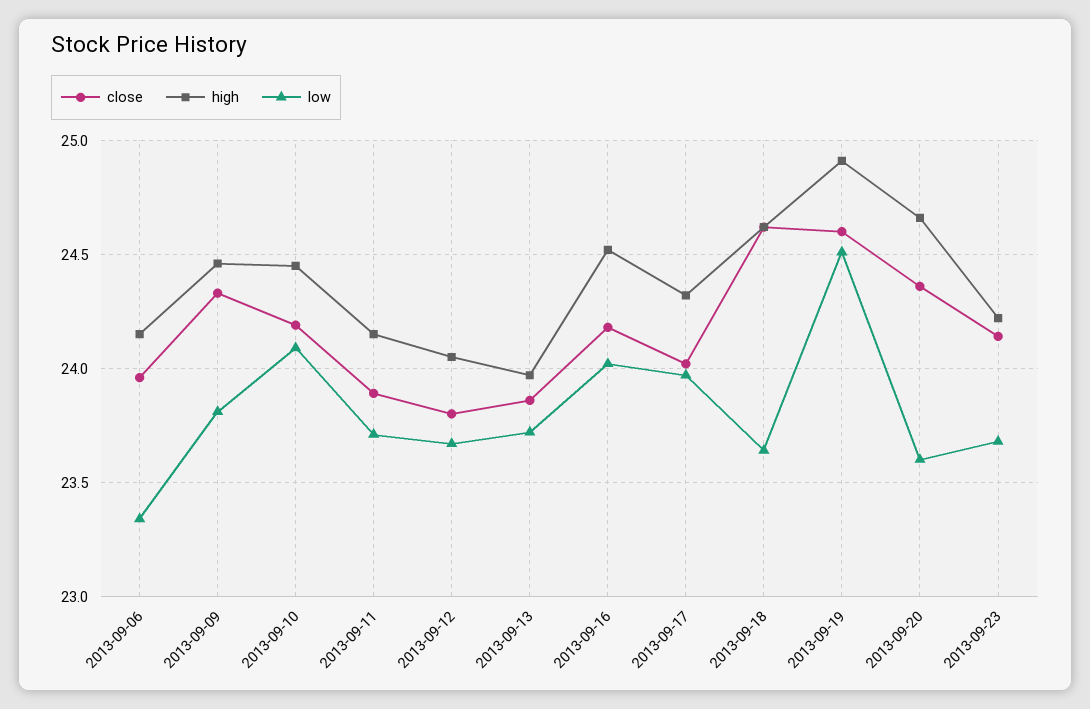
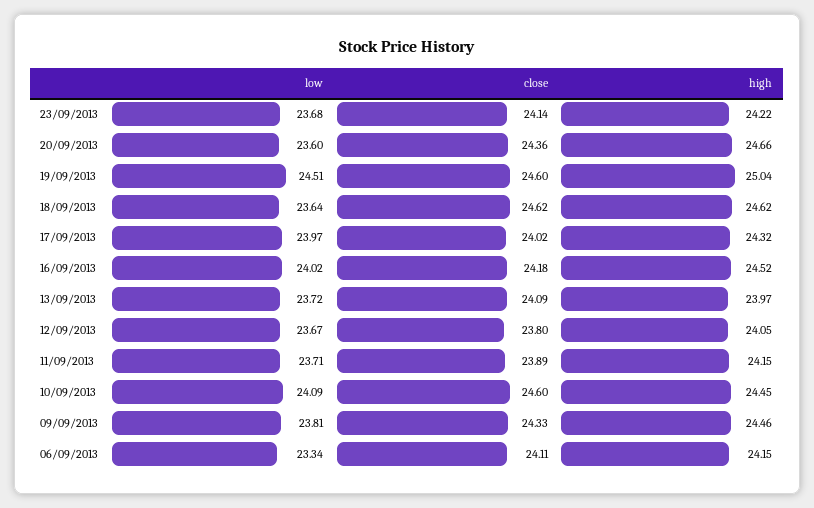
close, 2013-09-06: 23.95 -> 24.11
close, 2013-09-10: 24.2 -> 24.6
close, 2013-09-13: 23.85 -> 24.09
high, 2013-09-19: 24.9 -> 25.04

